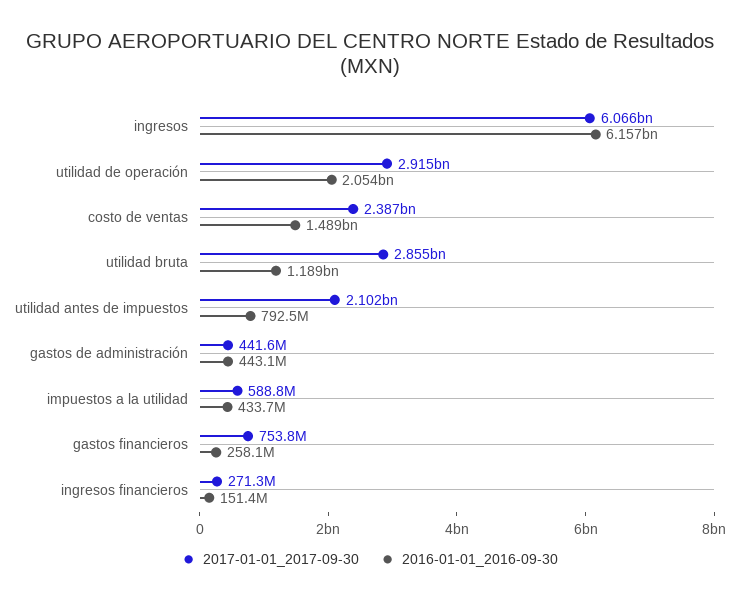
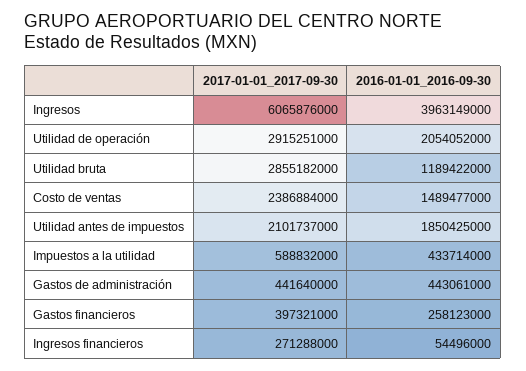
2016-01-01_2016-09-30, ingresos: 6157000000 -> 3963149000
2016-01-01_2016-09-30, utilidad antes de impuestos: 792500000 -> 1850425000
2017-01-01_2017-09-30, gastos financieros: 753800000 -> 397321000
2016-01-01_2016-09-30, ingresos financieros: 151400000 -> 54496000

